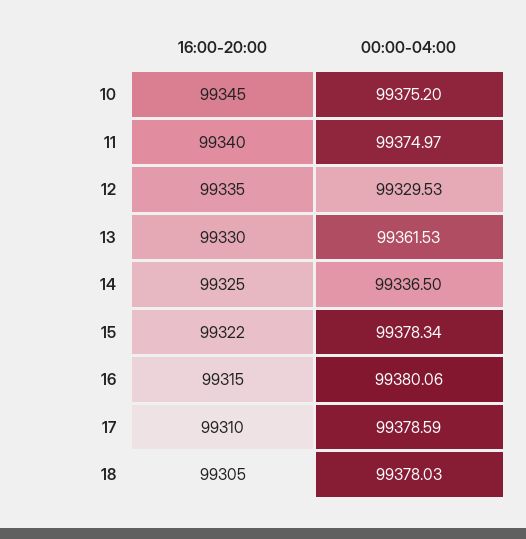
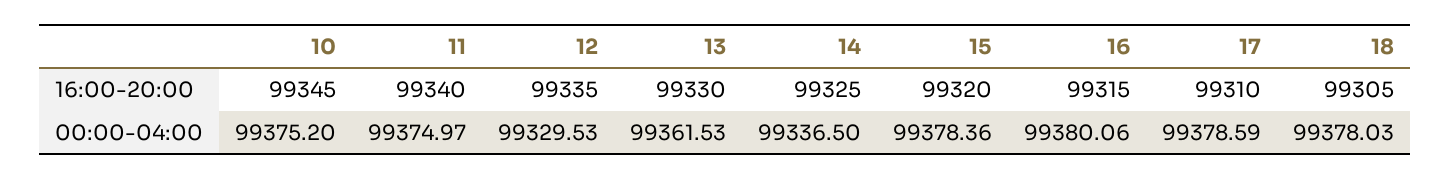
16:00-20:00, 15: 99322 -> 99320
00:00-04:00, 15: 99378.34 -> 99378.36

